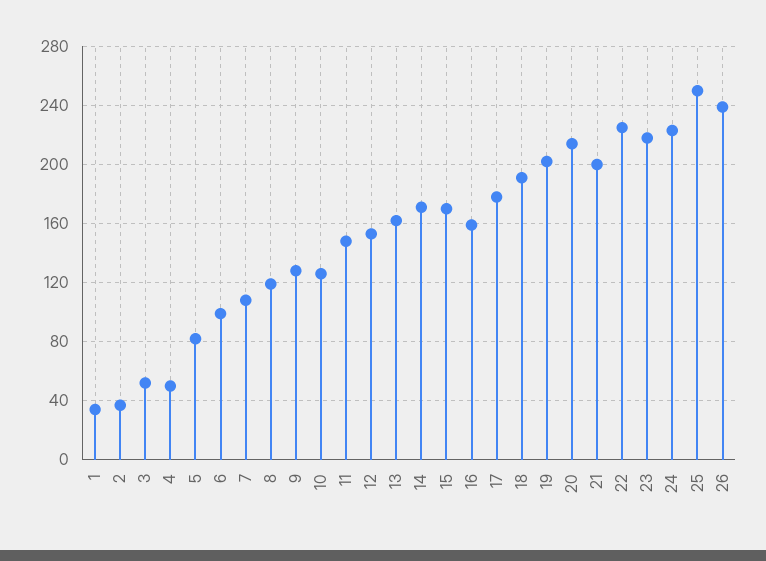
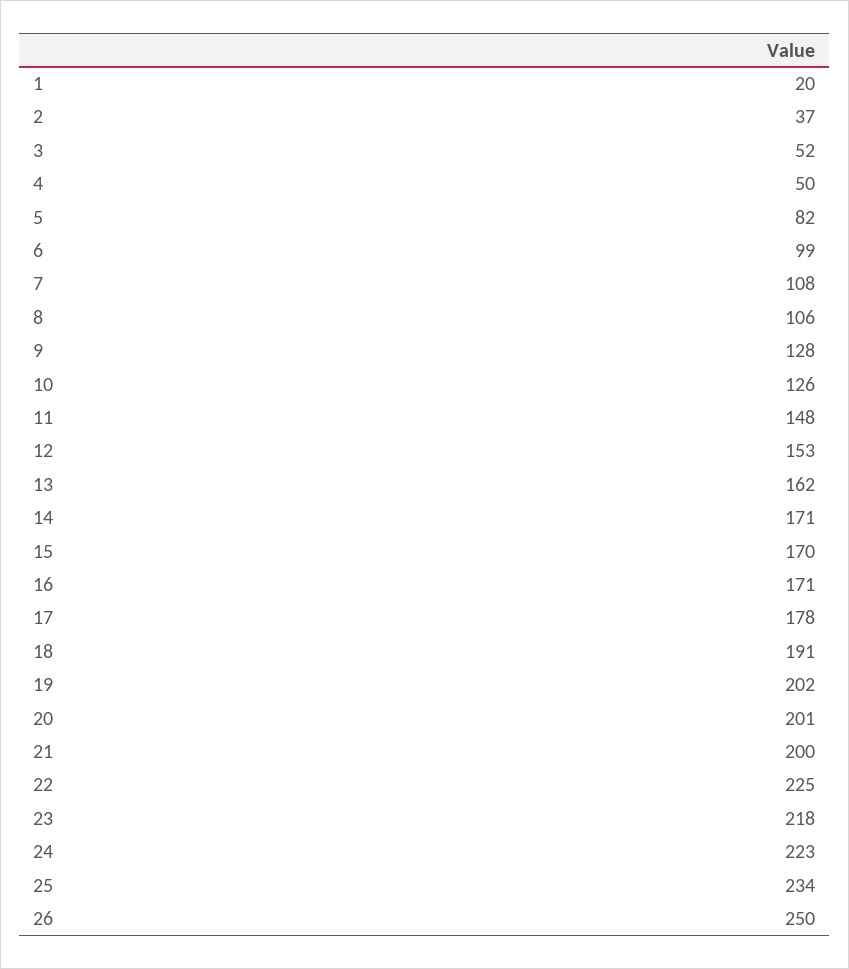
1: 35 -> 20
8: 120 -> 106
16: 160 -> 171
20: 215 -> 201
25: 250 -> 234
26: 240 -> 250

